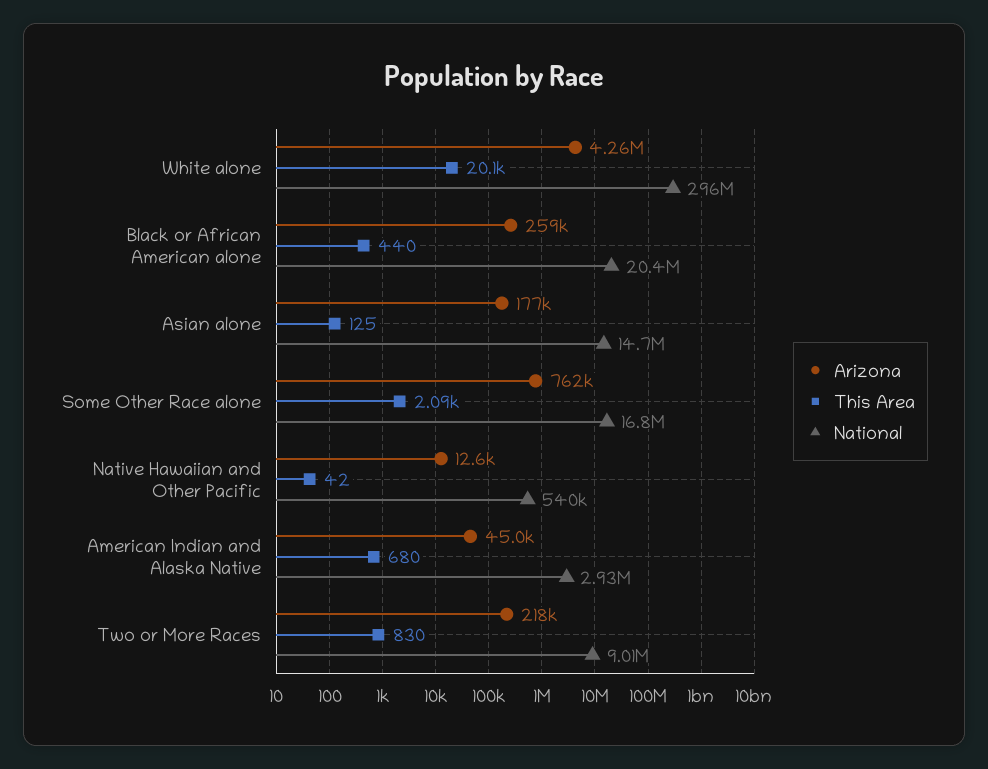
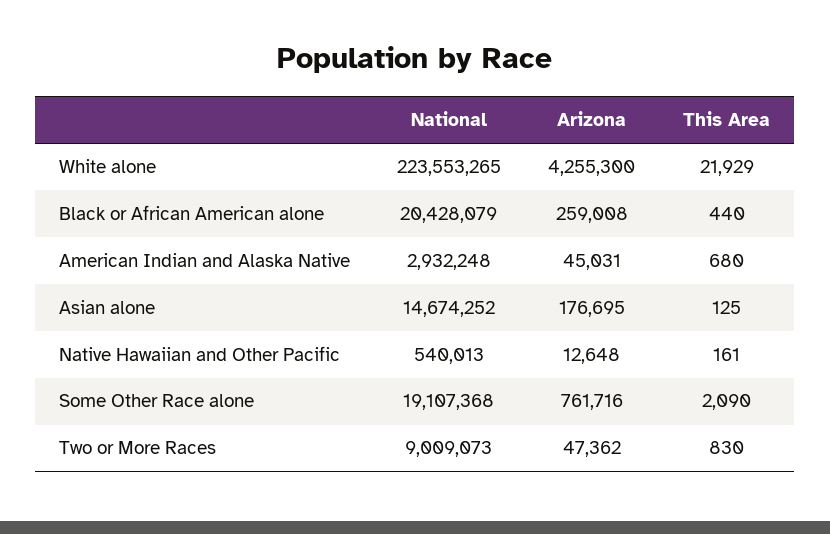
This Area, White alone: 20100 -> 21929
National, White alone: 296000000 -> 223553265
National, Some Other Race alone: 16800000 -> 19107368
This Area, Native Hawaiian and Other Pacific: 42 -> 161
Arizona, Two or More Races: 218000 -> 47362

